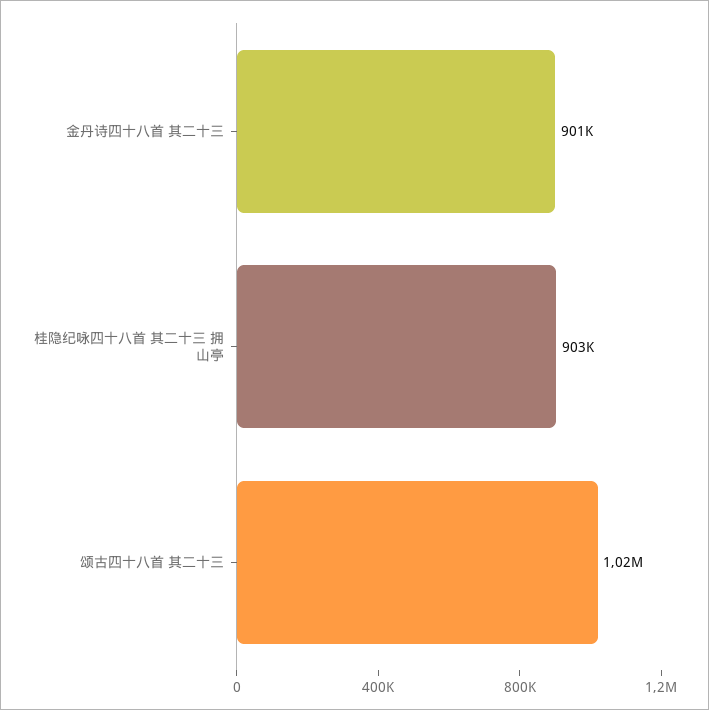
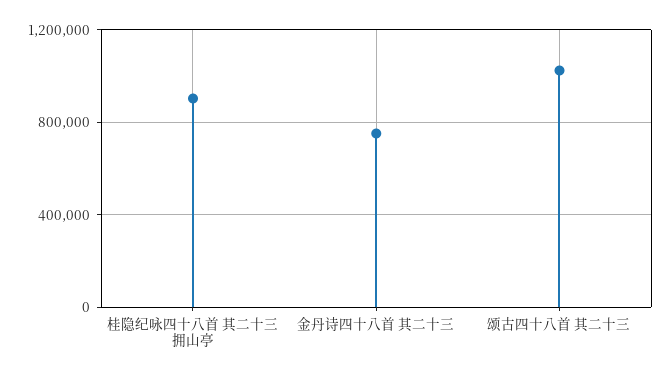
金丹诗四十八首 其二十三: 901000 -> 750000

